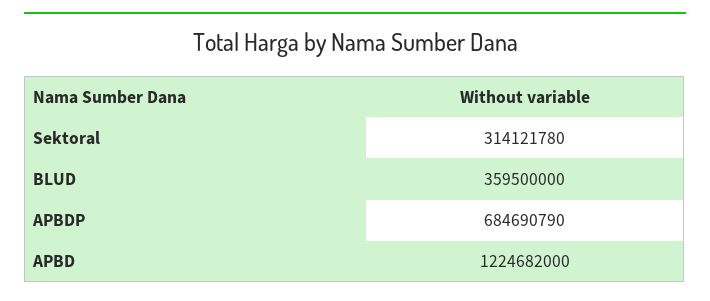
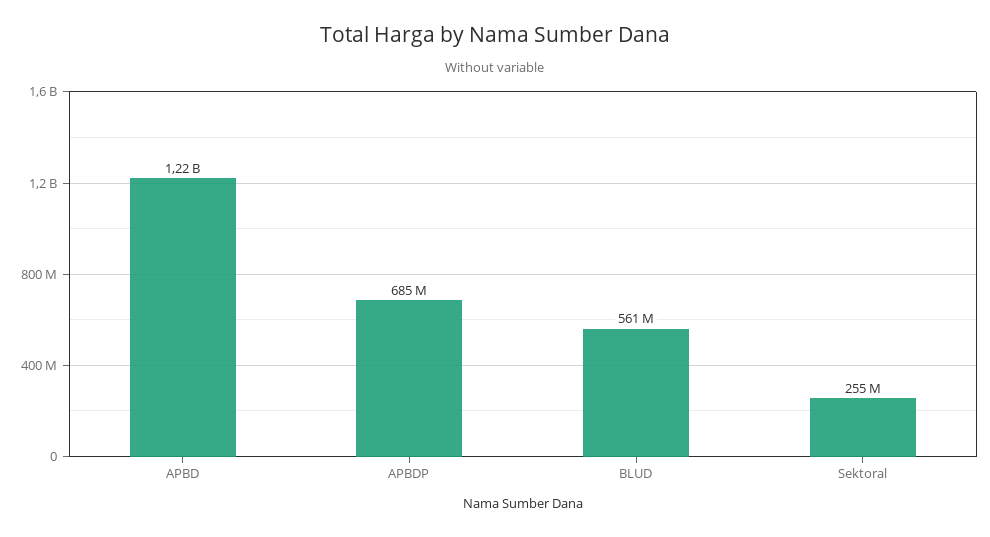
Sektoral: 314121780 -> 255000000
BLUD: 359500000 -> 561000000

